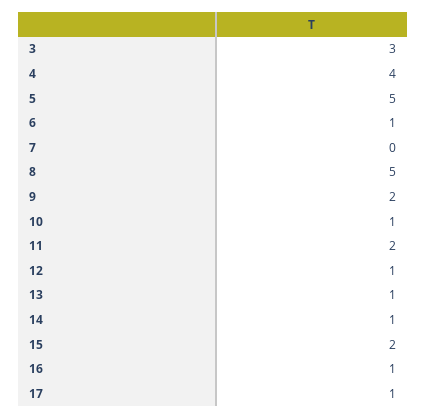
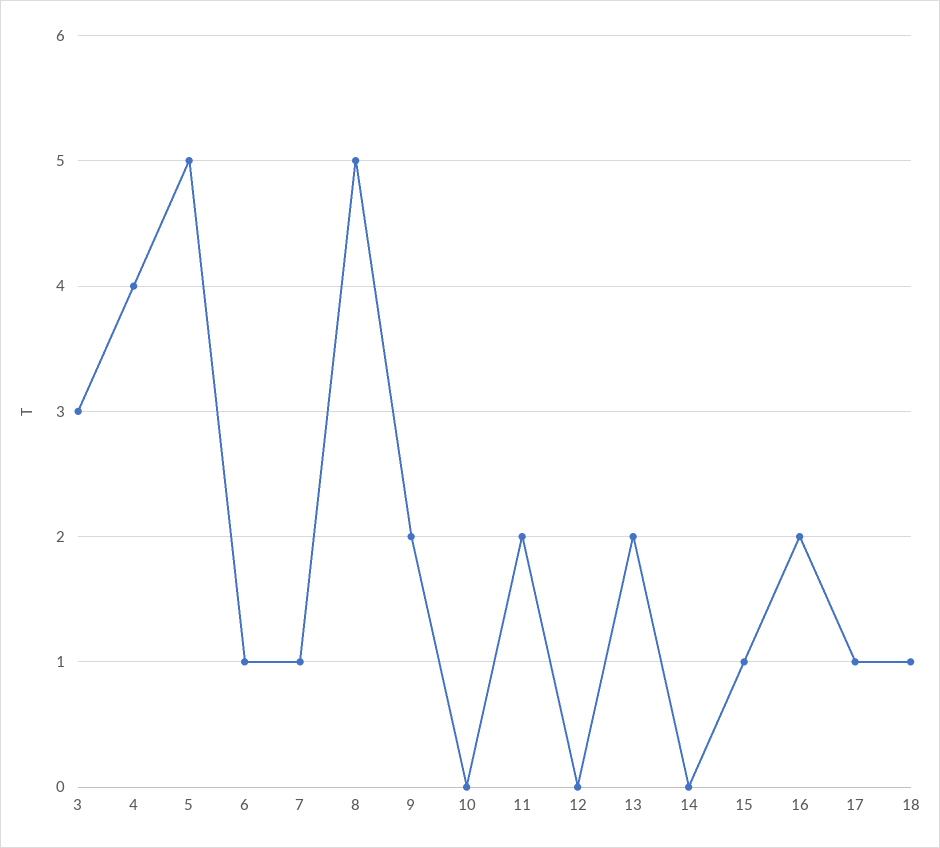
7: 0 -> 1
10: 1 -> 0
12: 1 -> 0
13: 1 -> 2
14: 1 -> 0
15: 2 -> 1
16: 1 -> 2
18: none -> 1

